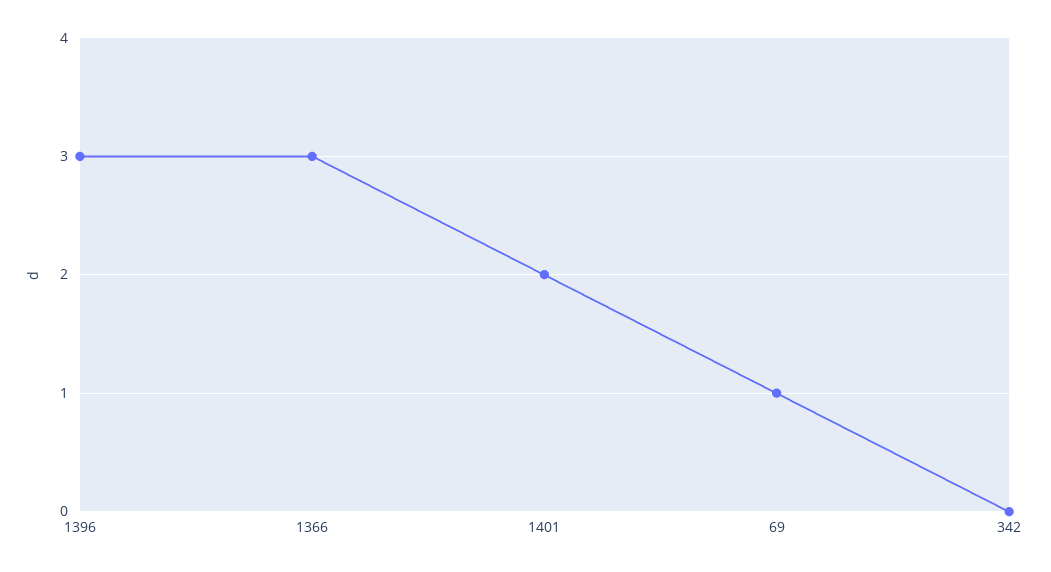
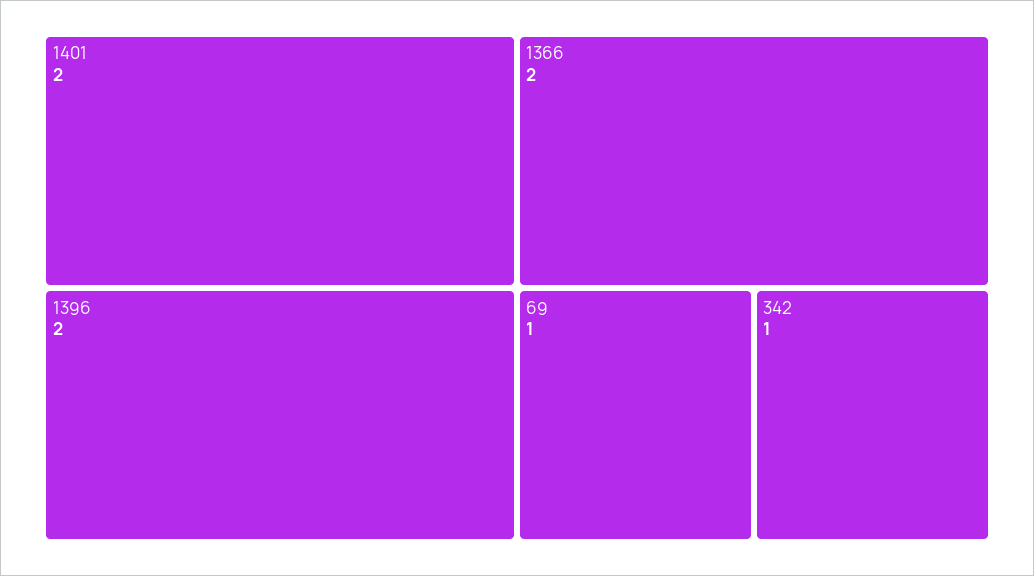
1396: 3 -> 2
1366: 3 -> 2
342: 0 -> 1

